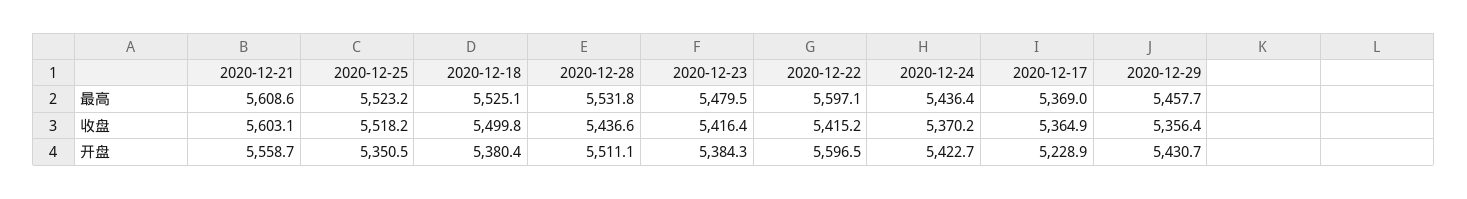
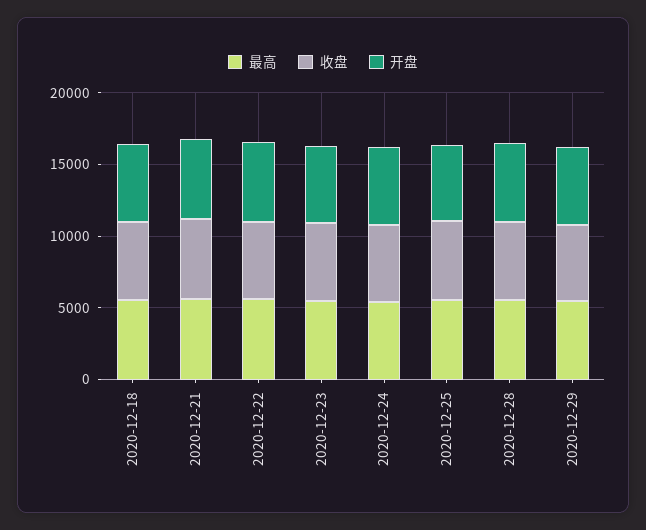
最高, 2020-12-17: 5369 -> none
收盘, 2020-12-17: 5364.9 -> none
开盘, 2020-12-17: 5228.9 -> none

